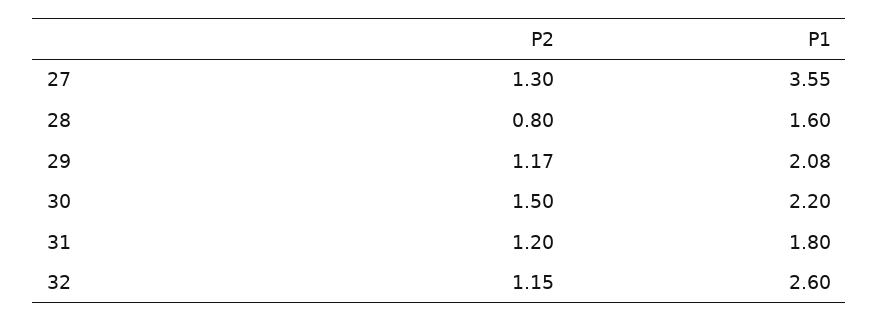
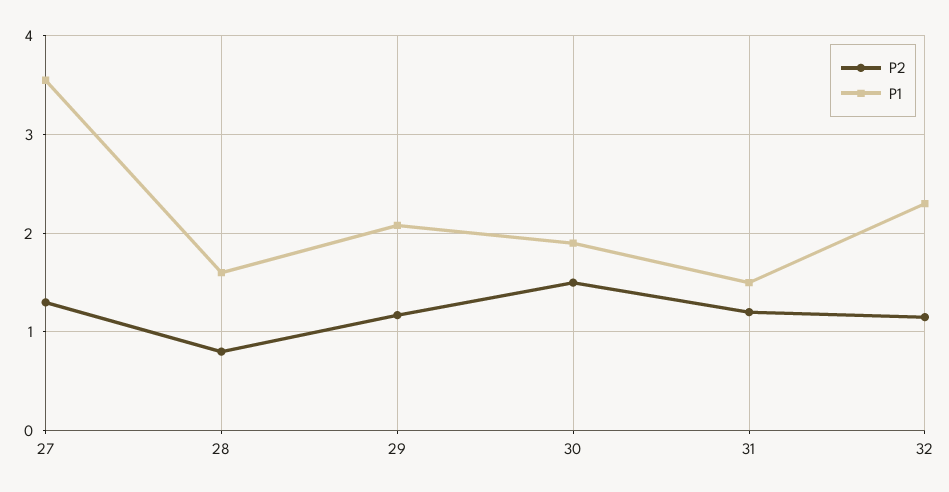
P1, 30: 2.2 -> 1.9
P1, 31: 1.8 -> 1.5
P1, 32: 2.6 -> 2.3

